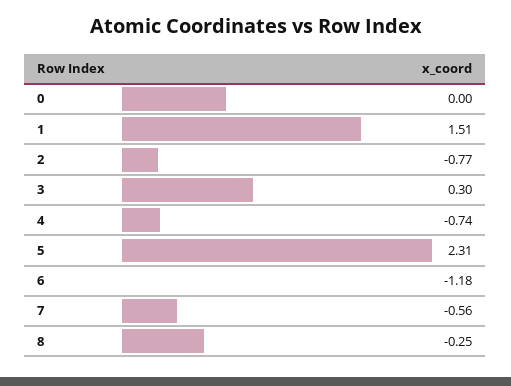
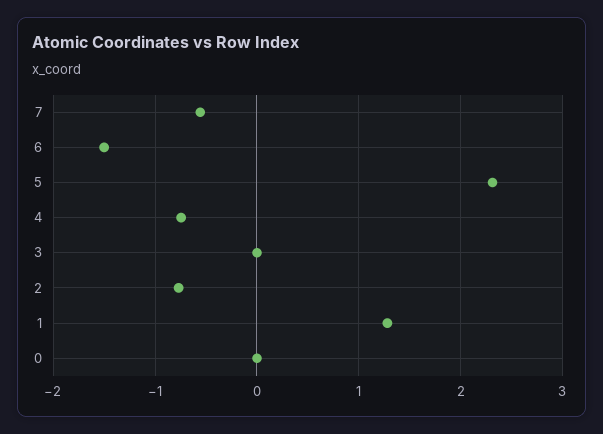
1: 1.51 -> 1.3
3: 0.3 -> 0
6: -1.18 -> -1.5
8: -0.25 -> none

